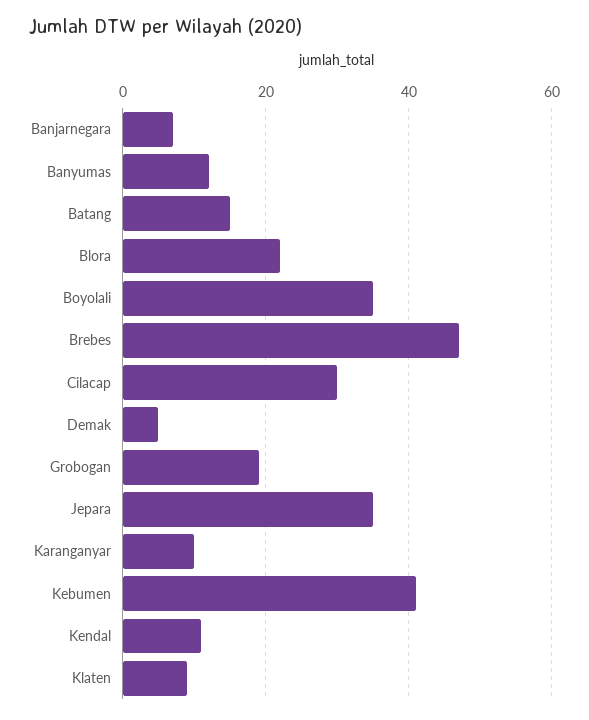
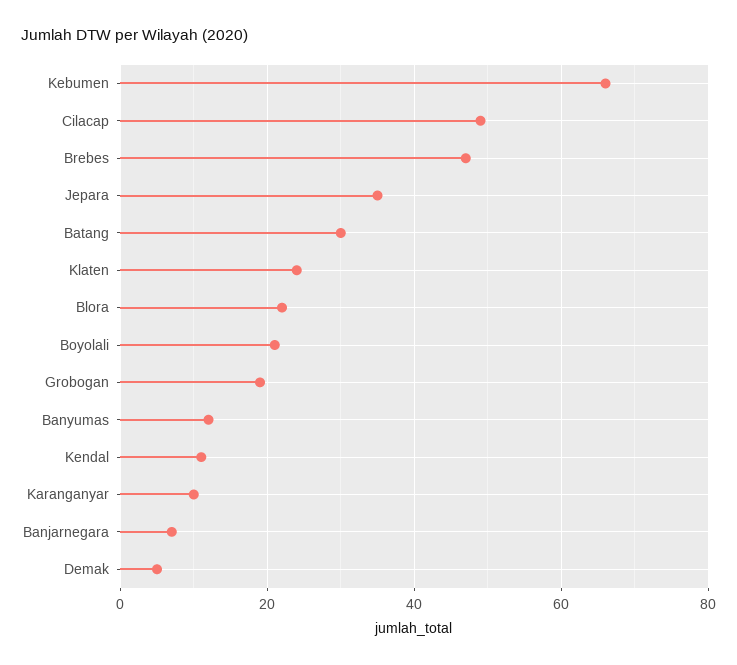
Batang: 15 -> 30
Boyolali: 35 -> 20
Cilacap: 30 -> 50
Kebumen: 40 -> 65
Klaten: 10 -> 25

